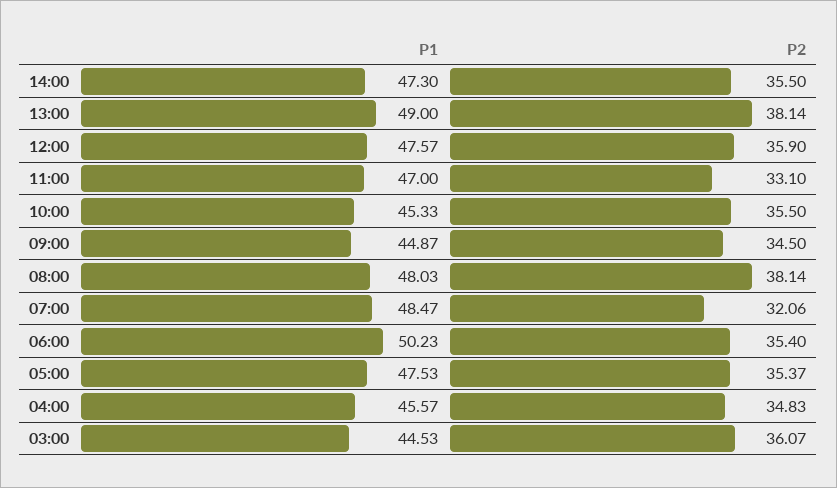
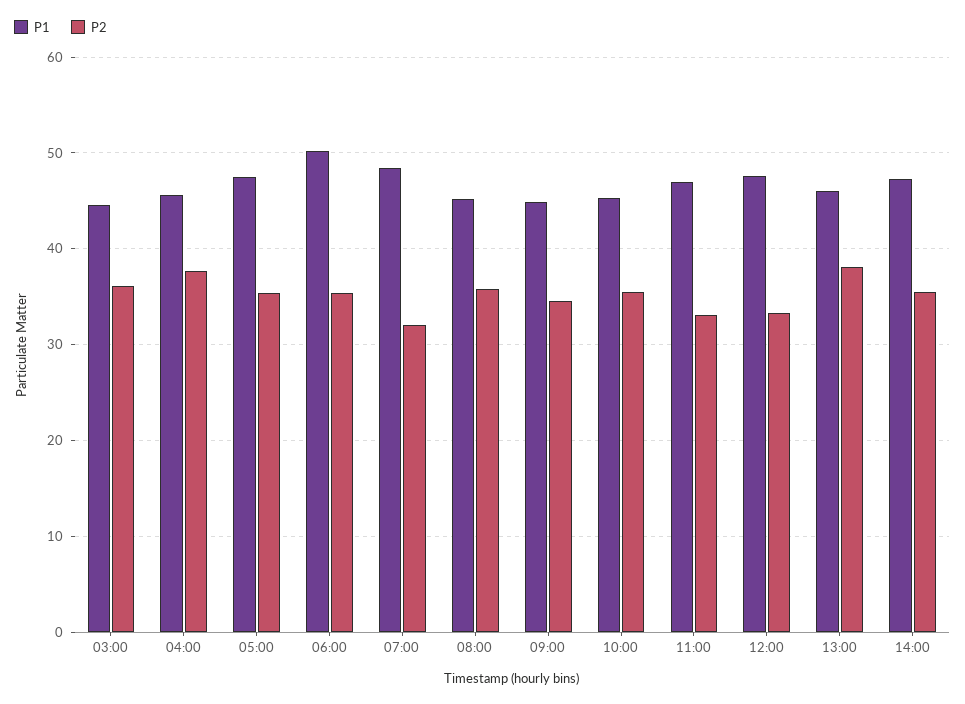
P1, 13:00: 49 -> 46
P2, 12:00: 35.9 -> 33
P1, 08:00: 48.03 -> 45
P2, 08:00: 38.14 -> 36
P2, 04:00: 34.83 -> 38

